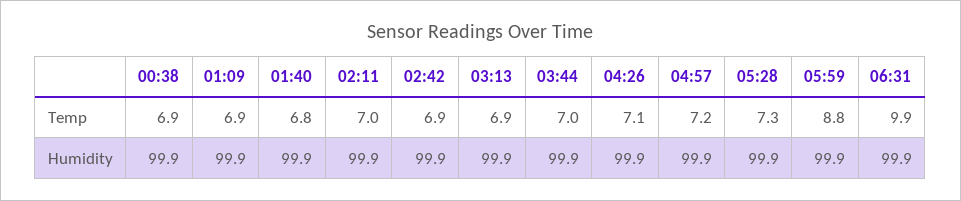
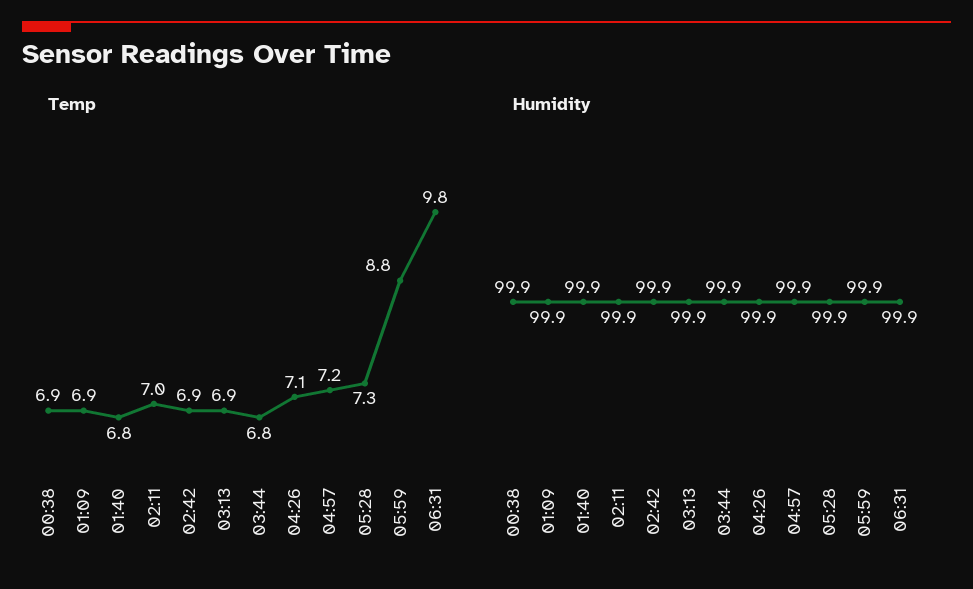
Temp, 03:44: 7 -> 6.8
Temp, 06:31: 9.9 -> 9.8

